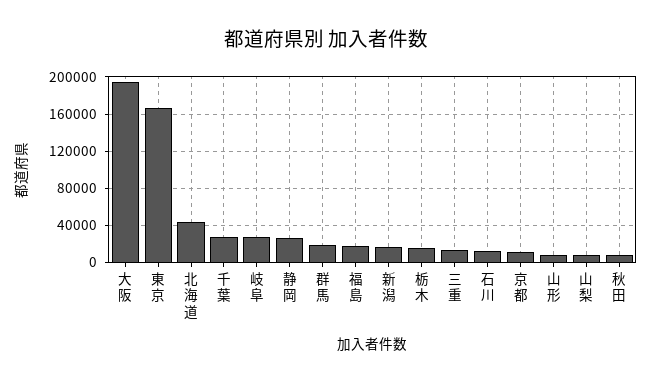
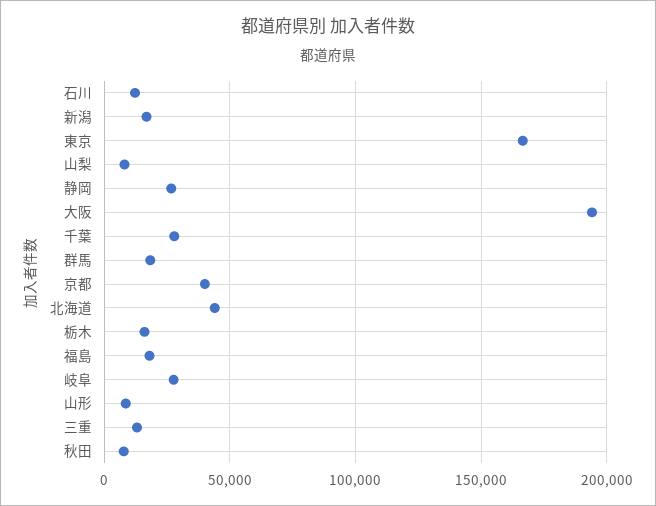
京都: 10000 -> 40000

